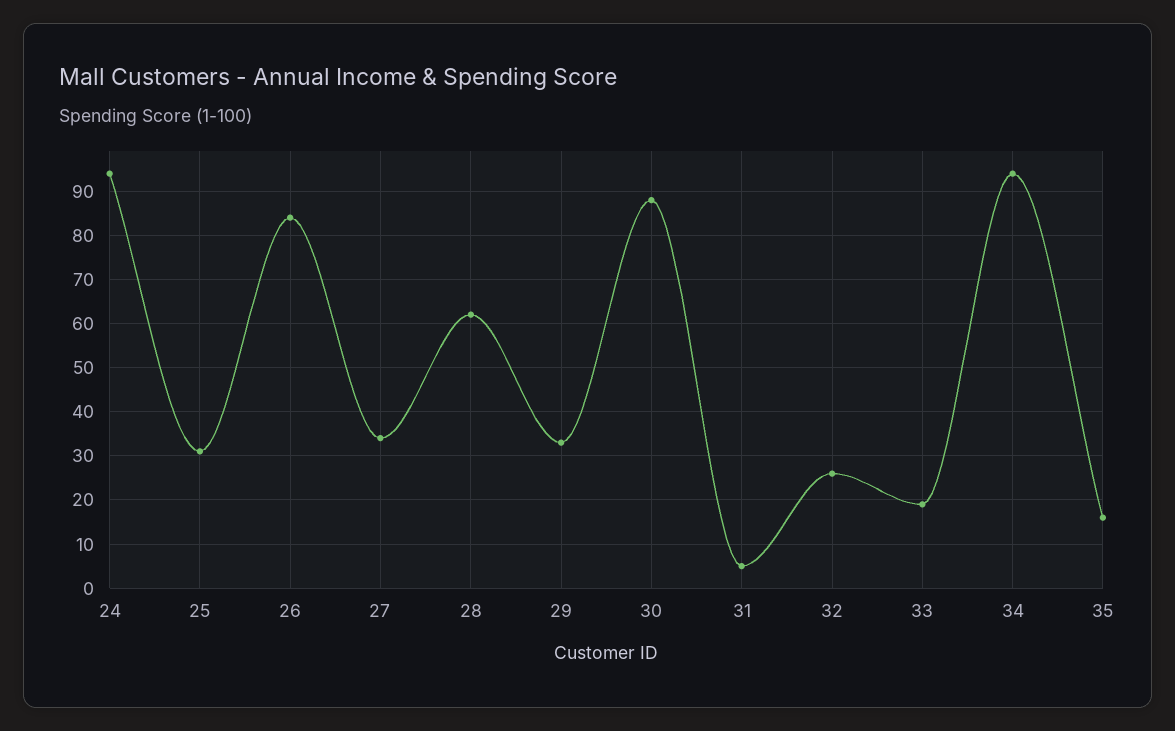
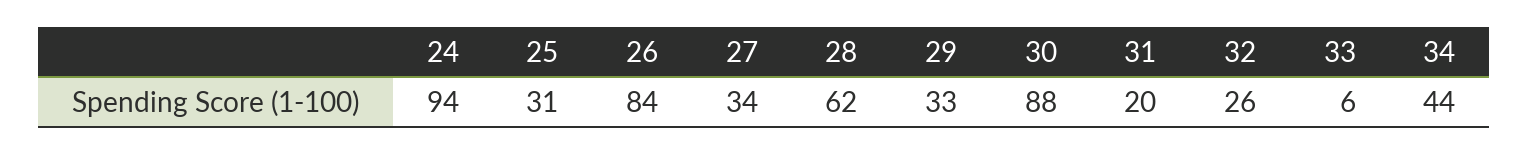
31: 5 -> 20
33: 20 -> 6
34: 95 -> 44
35: 15 -> none

